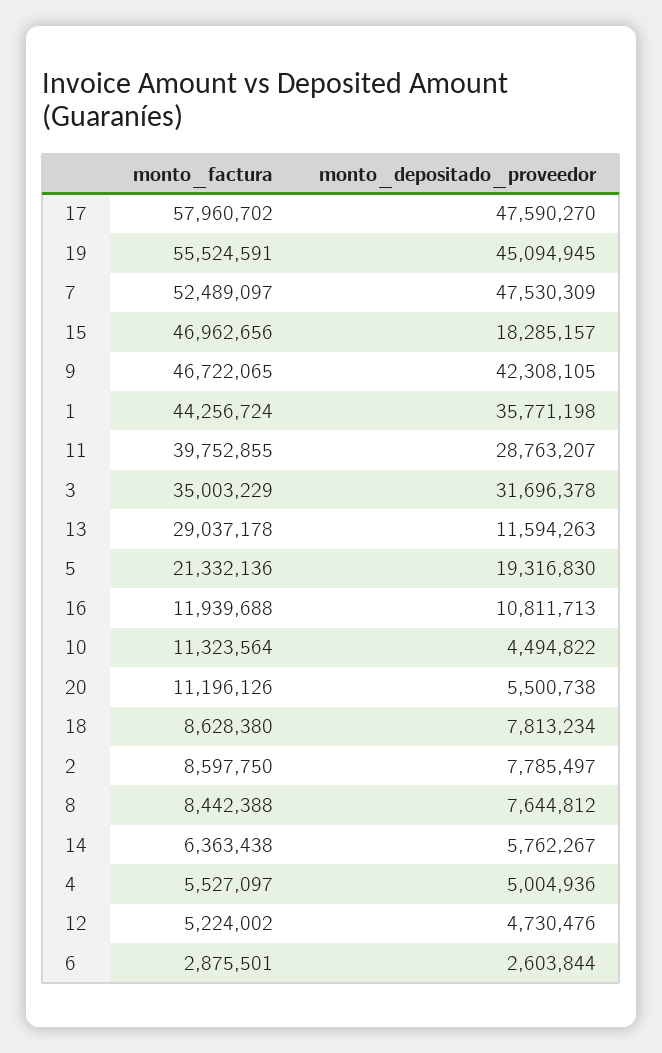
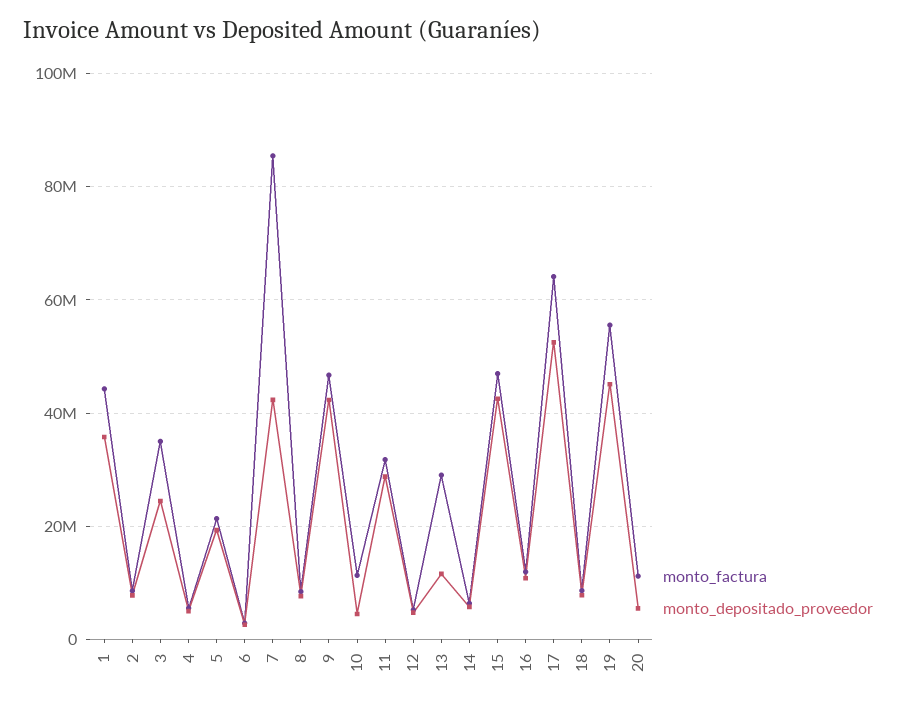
monto_factura, 17: 57960702 -> 64000000
monto_depositado_proveedor, 17: 47590270 -> 52000000
monto_factura, 7: 52489097 -> 86000000
monto_depositado_proveedor, 7: 47530309 -> 42000000
monto_depositado_proveedor, 15: 18285157 -> 42000000
monto_factura, 11: 39752855 -> 32000000
monto_depositado_proveedor, 3: 31696378 -> 24000000

